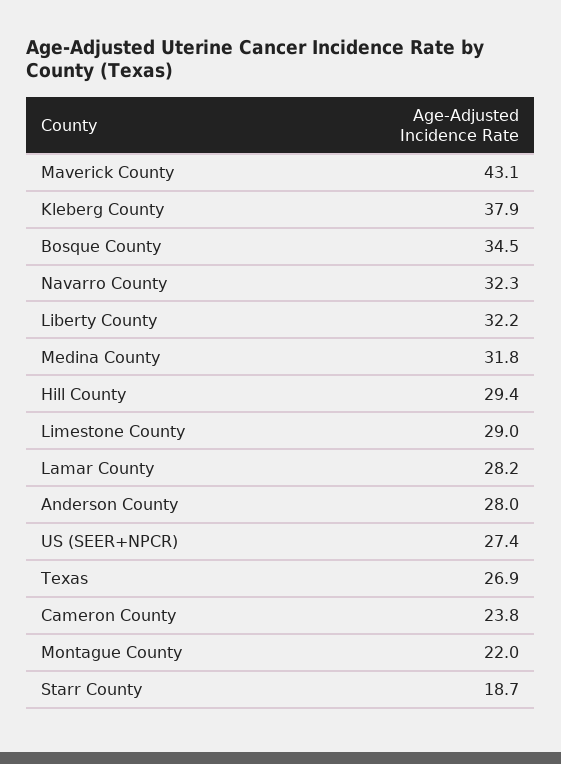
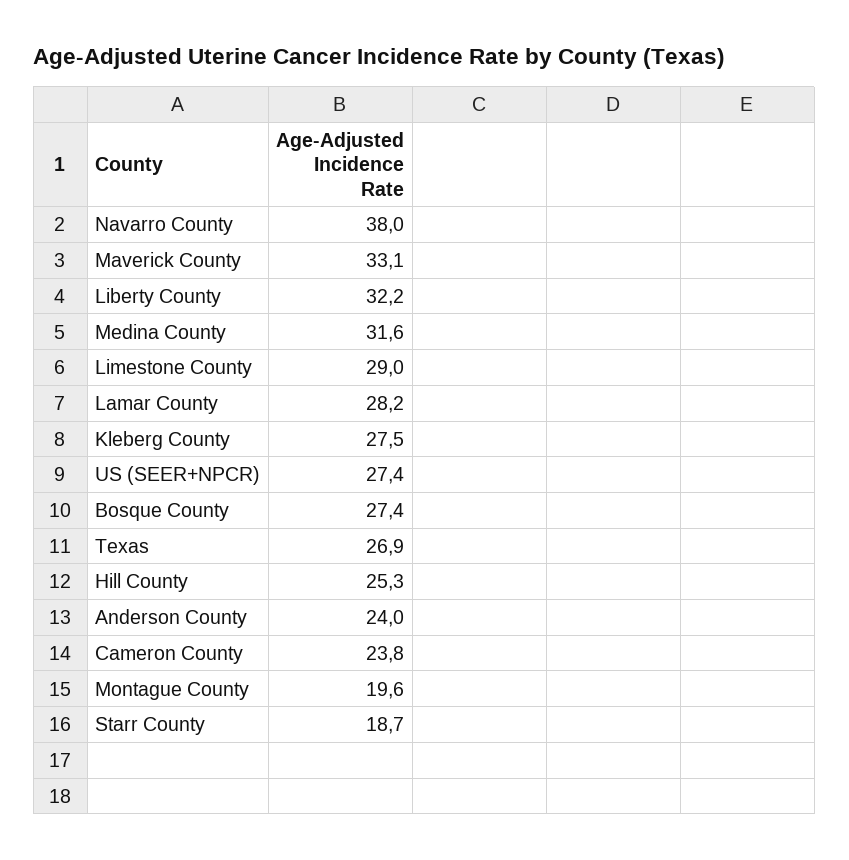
Maverick County: 43.1 -> 33.1
Kleberg County: 37.9 -> 27.5
Bosque County: 34.5 -> 27.4
Navarro County: 32.3 -> 38
Medina County: 31.8 -> 31.6
Hill County: 29.4 -> 25.3
Anderson County: 28 -> 24
Montague County: 22 -> 19.6

